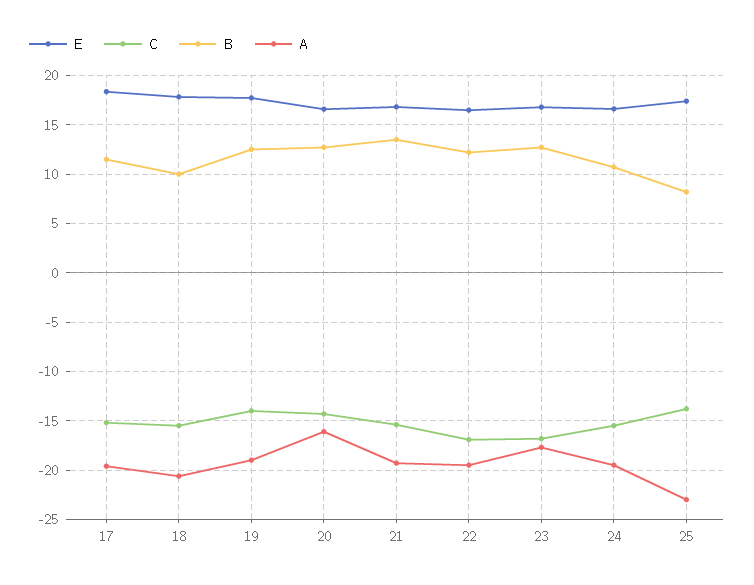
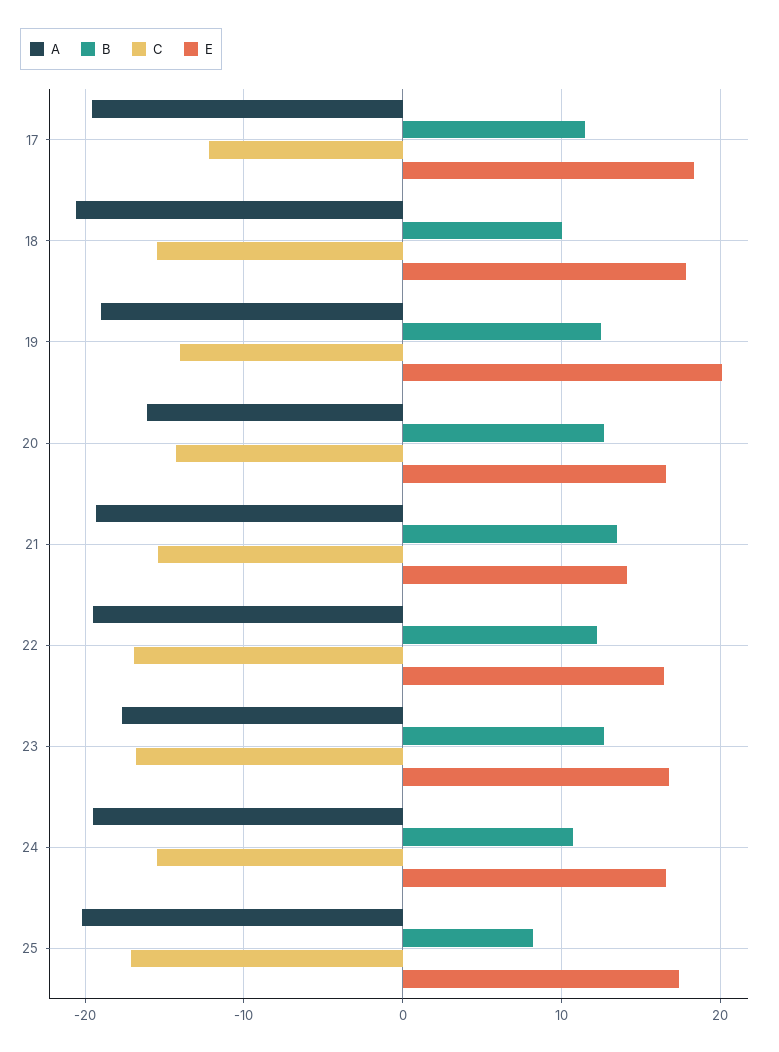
C, 17: -15 -> -12
E, 19: 18 -> 20
E, 21: 17 -> 14
C, 25: -14 -> -17
A, 25: -23 -> -20

